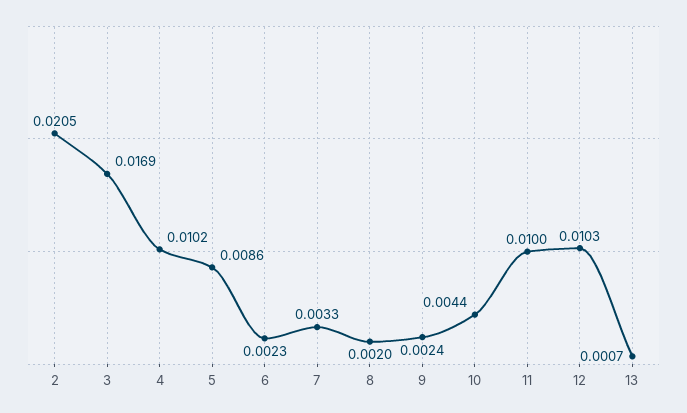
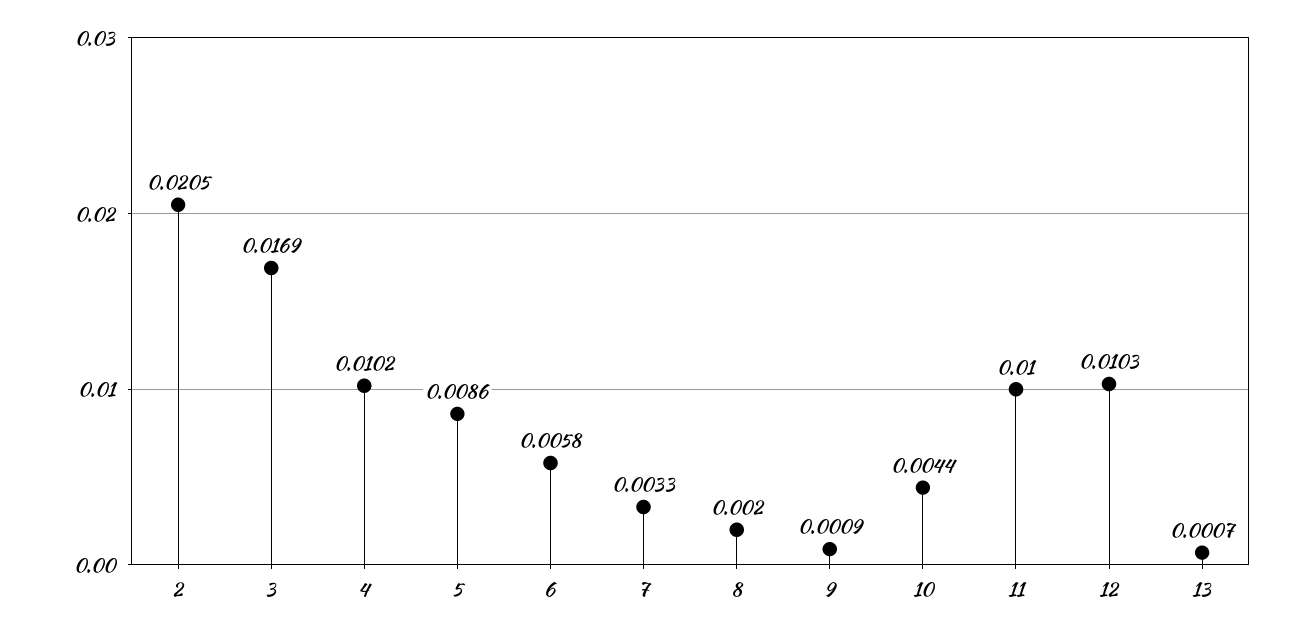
6: 0.0023 -> 0.0058
9: 0.0024 -> 0.0009

